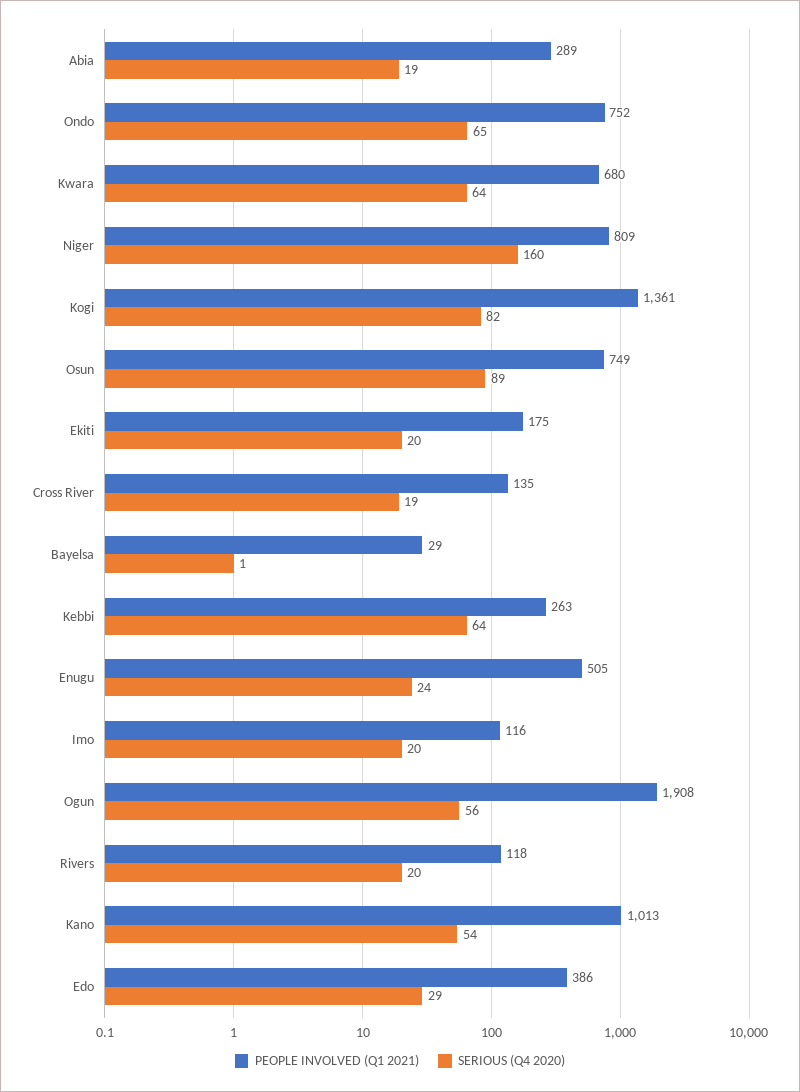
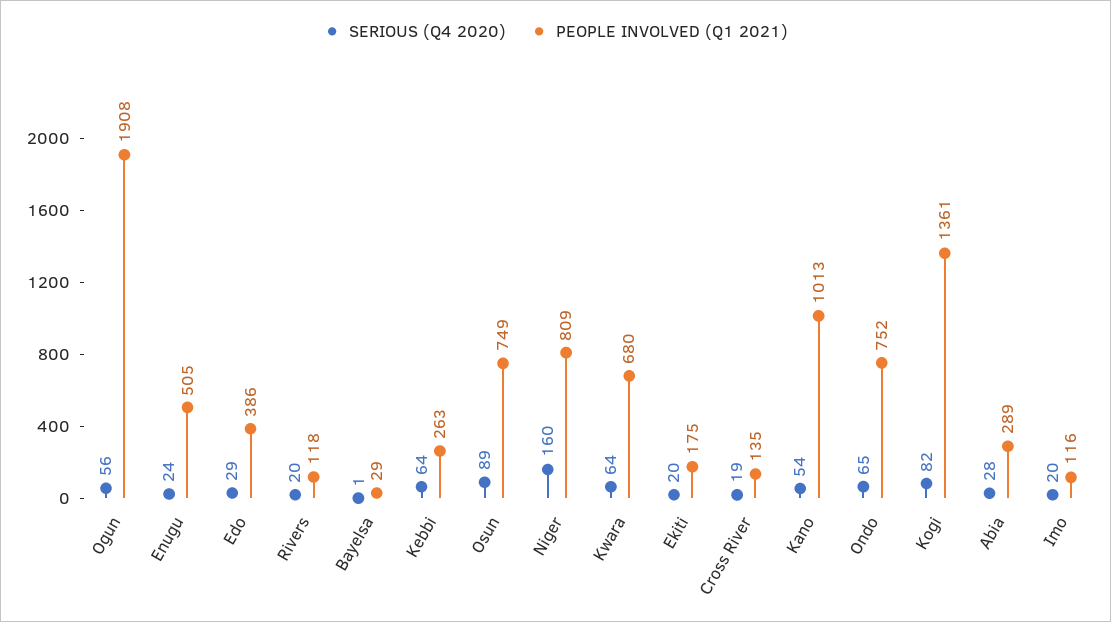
SERIOUS (Q4 2020), Abia: 19 -> 28

